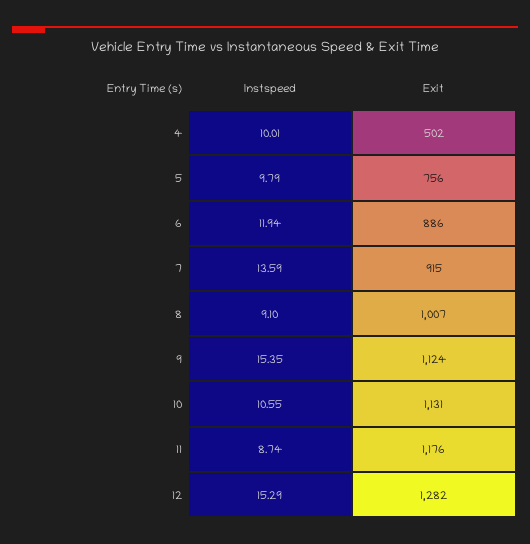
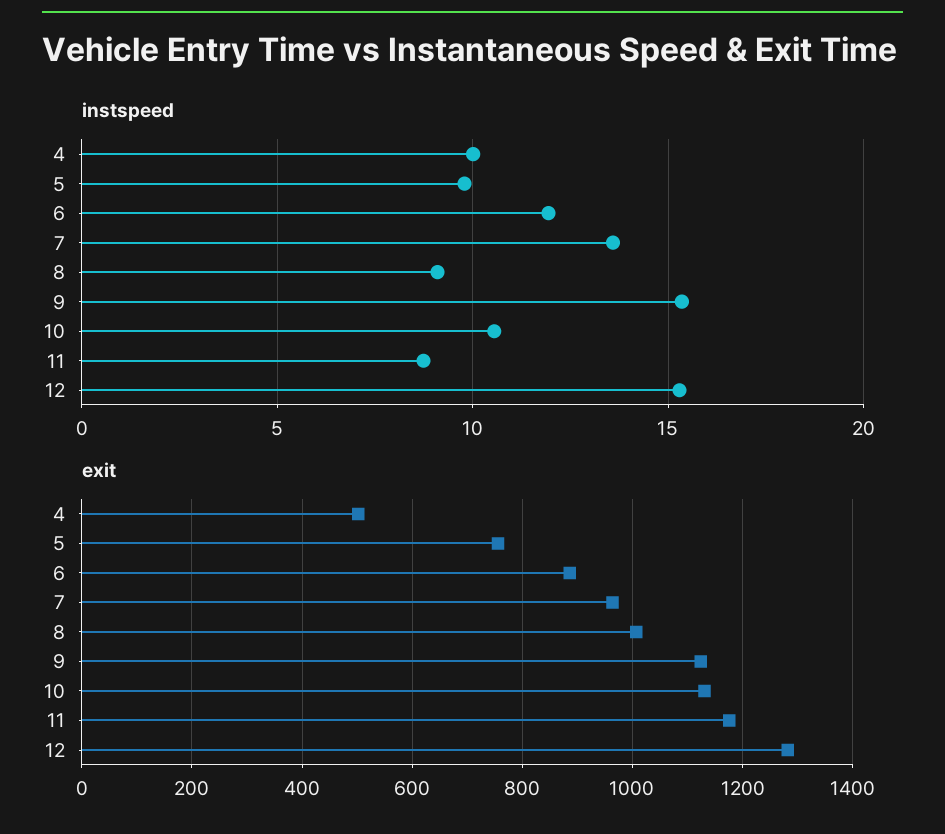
Exit, 7: 915 -> 960

